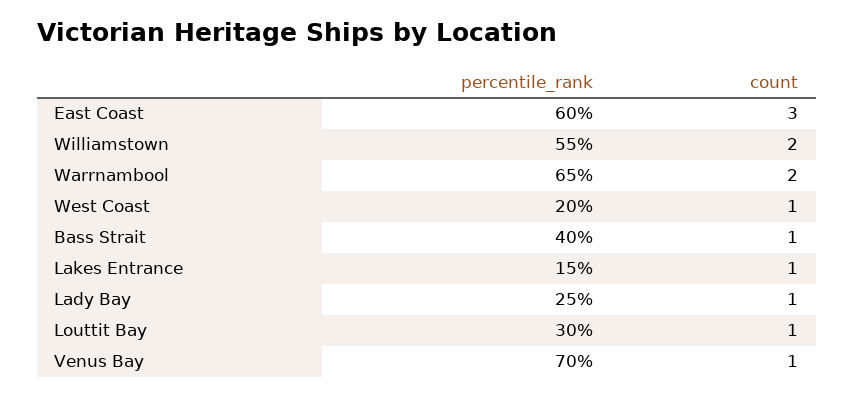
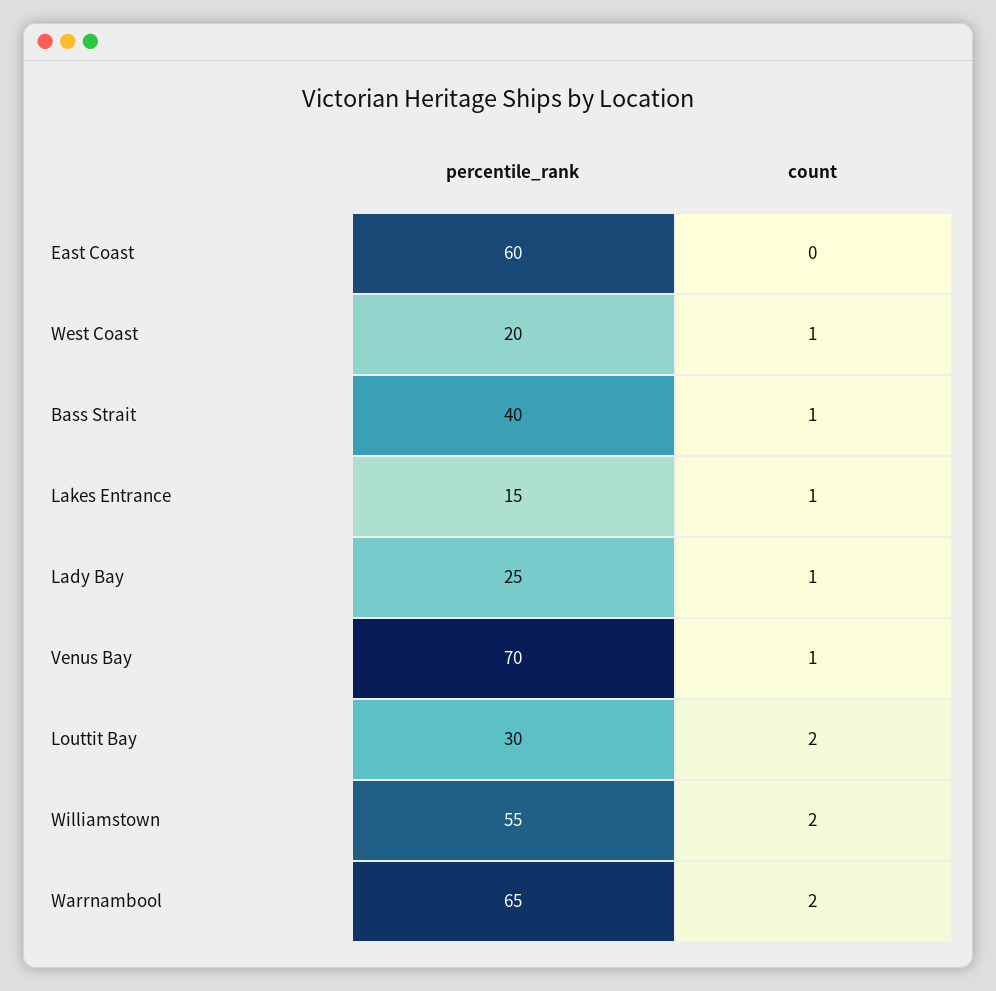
count, East Coast: 3 -> 0
count, Louttit Bay: 1 -> 2

